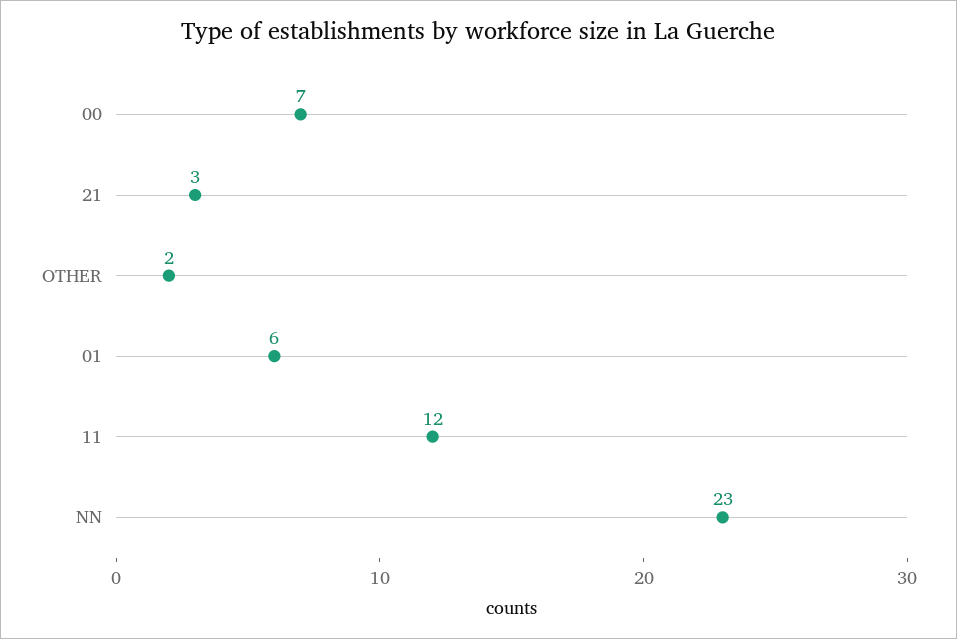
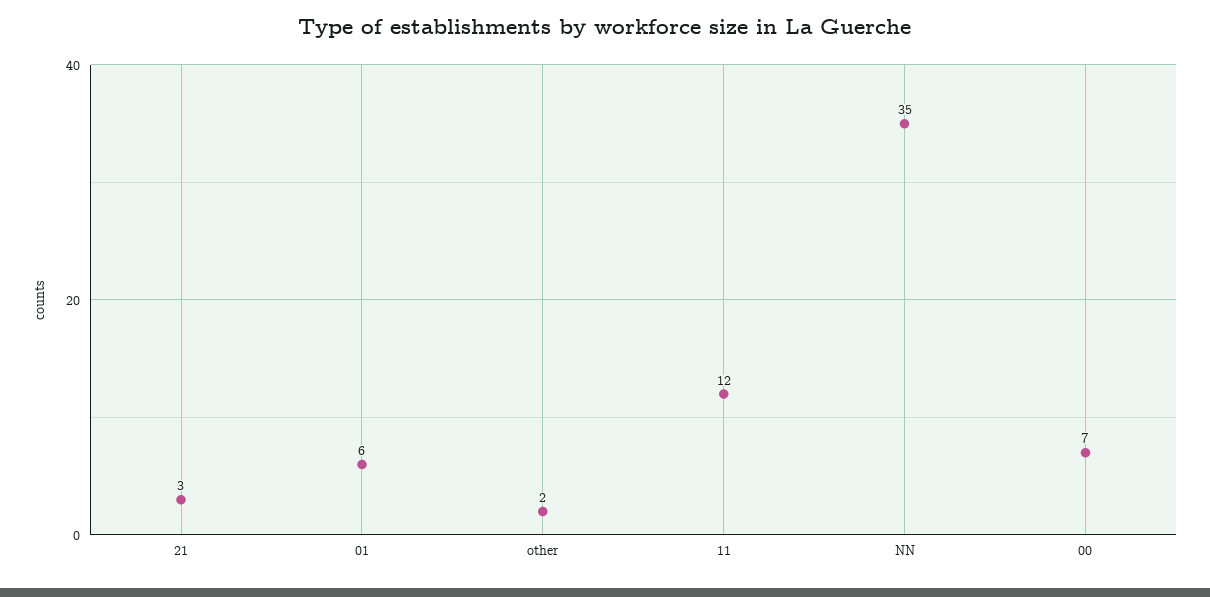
NN: 23 -> 35

